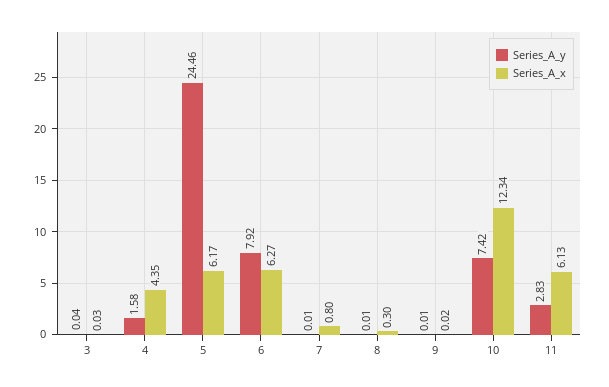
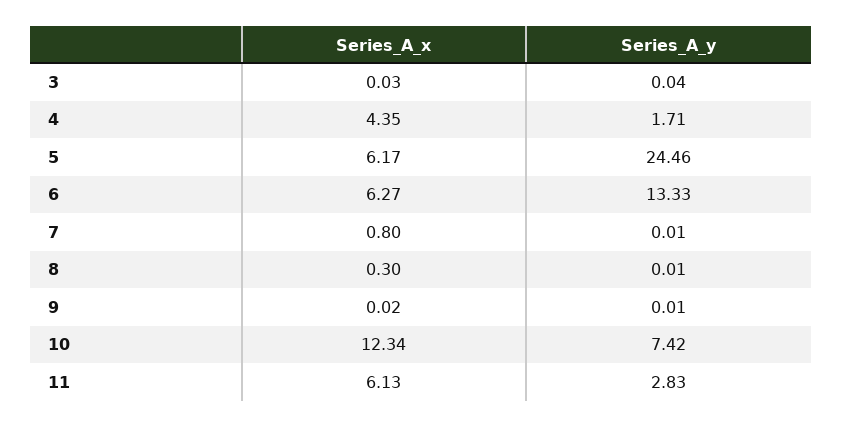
Series_A_y, 4: 1.58 -> 1.71
Series_A_y, 6: 7.92 -> 13.33

